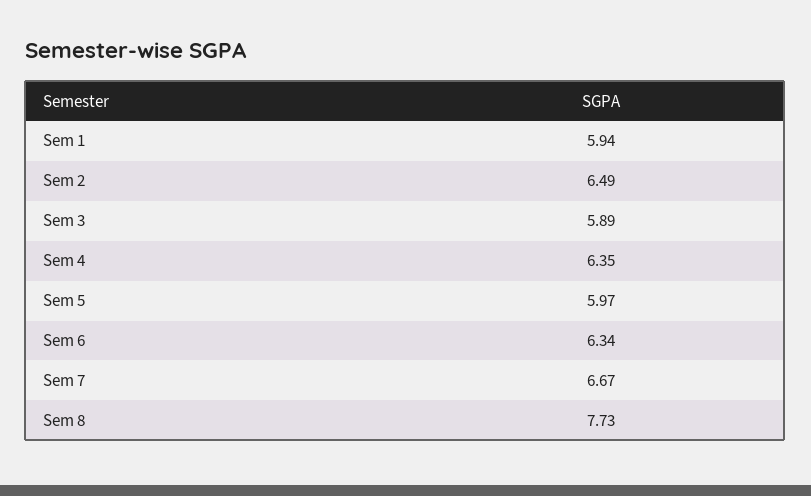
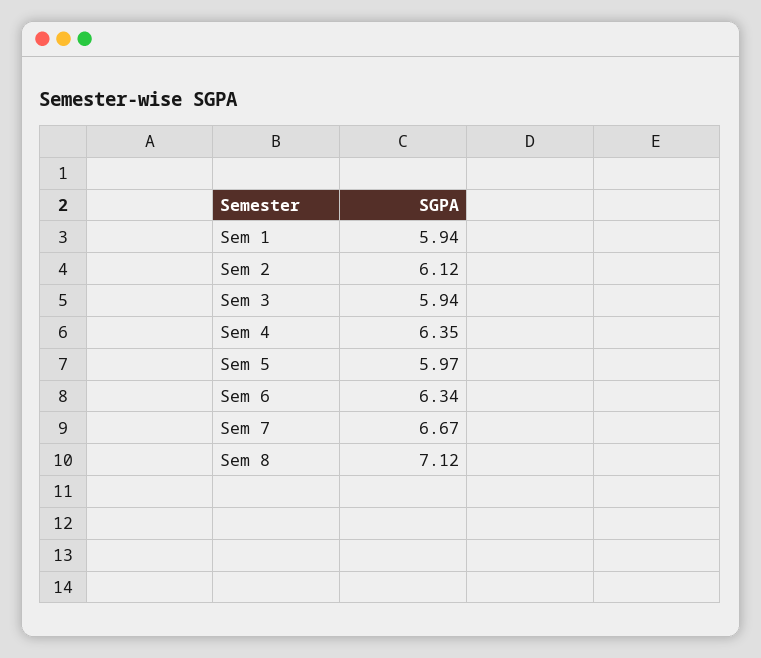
Sem 2: 6.49 -> 6.12
Sem 3: 5.89 -> 5.94
Sem 8: 7.73 -> 7.12

